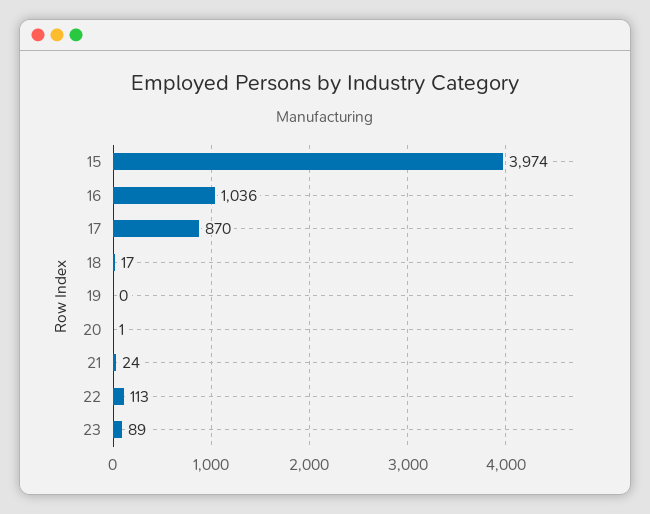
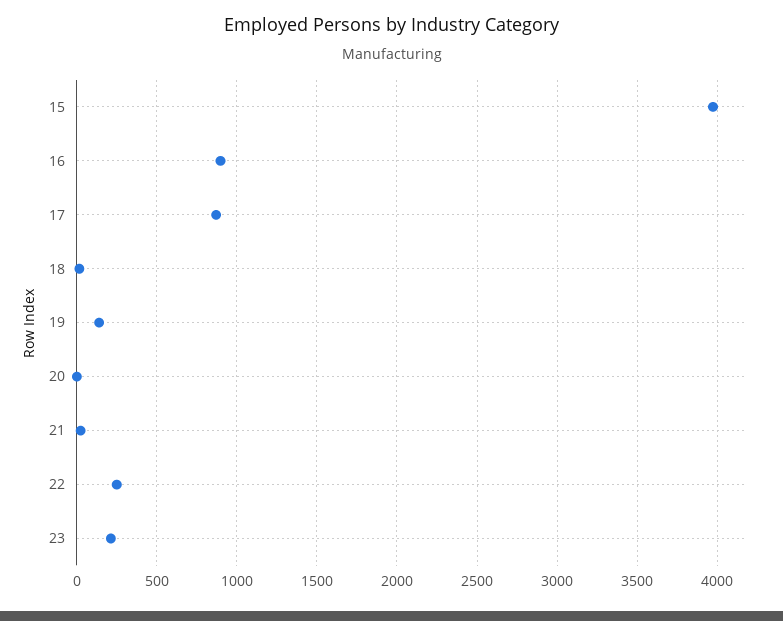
16: 1036 -> 900
19: 0 -> 150
22: 113 -> 250
23: 89 -> 200

